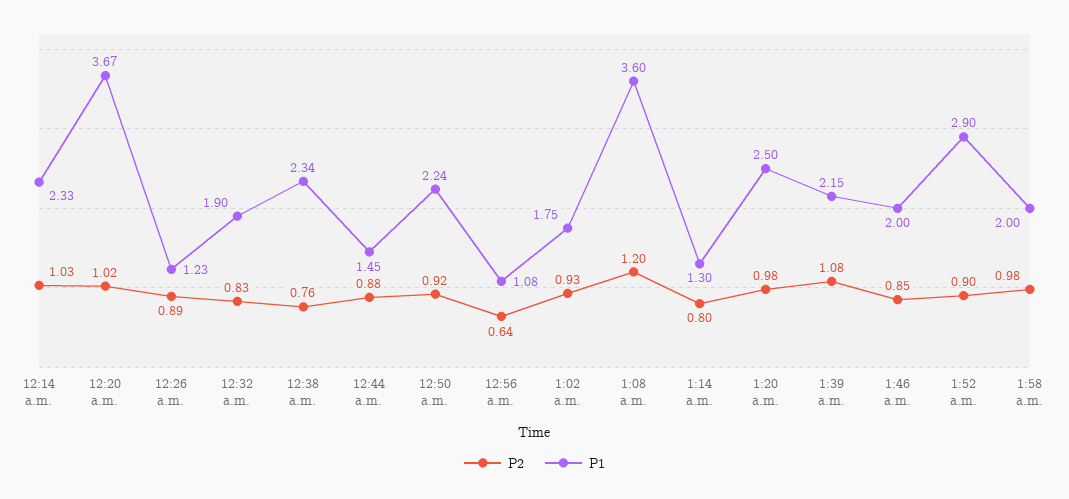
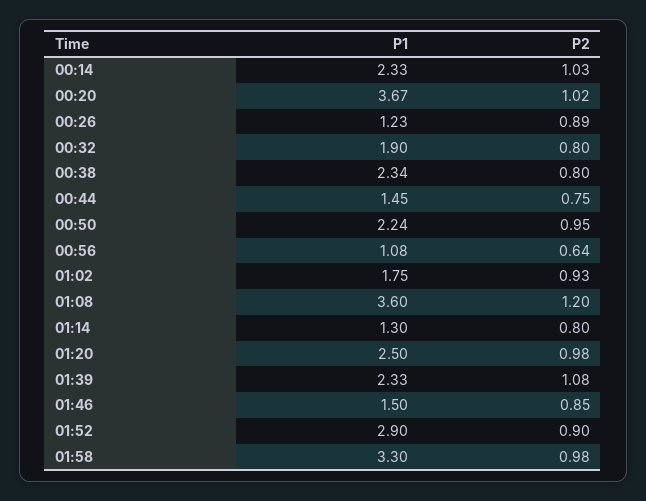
P2, 12:32 a.m.: 0.83 -> 0.8
P2, 12:38 a.m.: 0.76 -> 0.8
P2, 12:44 a.m.: 0.88 -> 0.75
P2, 12:50 a.m.: 0.92 -> 0.95
P1, 1:39 a.m.: 2.15 -> 2.33
P1, 1:46 a.m.: 2 -> 1.5
P1, 1:58 a.m.: 2 -> 3.3

